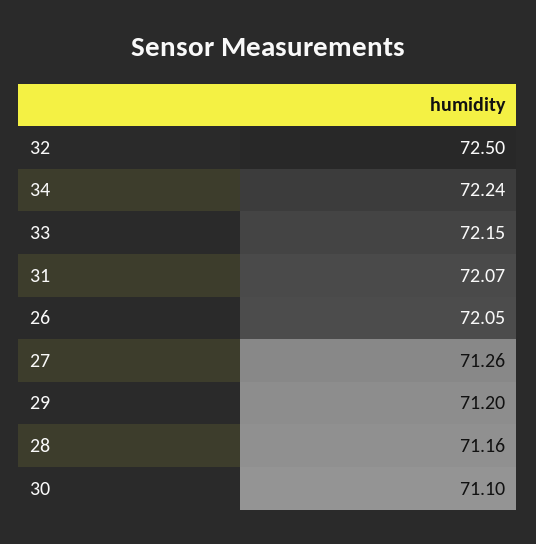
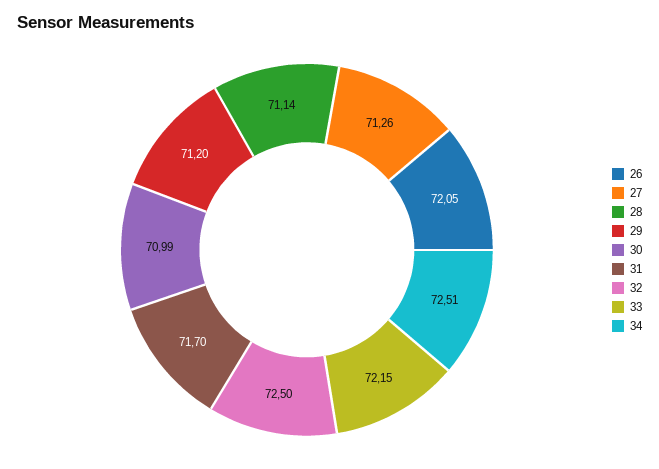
34: 72.24 -> 72.51
31: 72.07 -> 71.7
28: 71.16 -> 71.14
30: 71.1 -> 70.99

